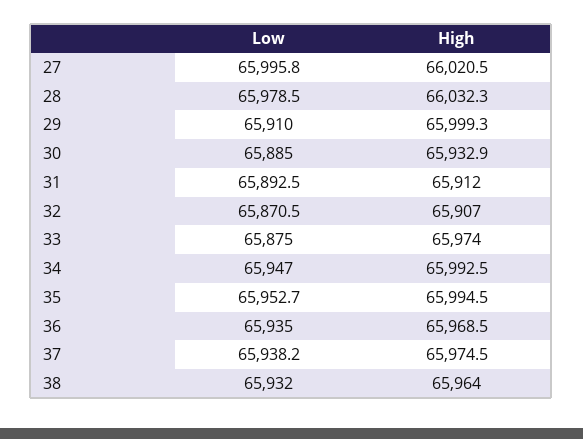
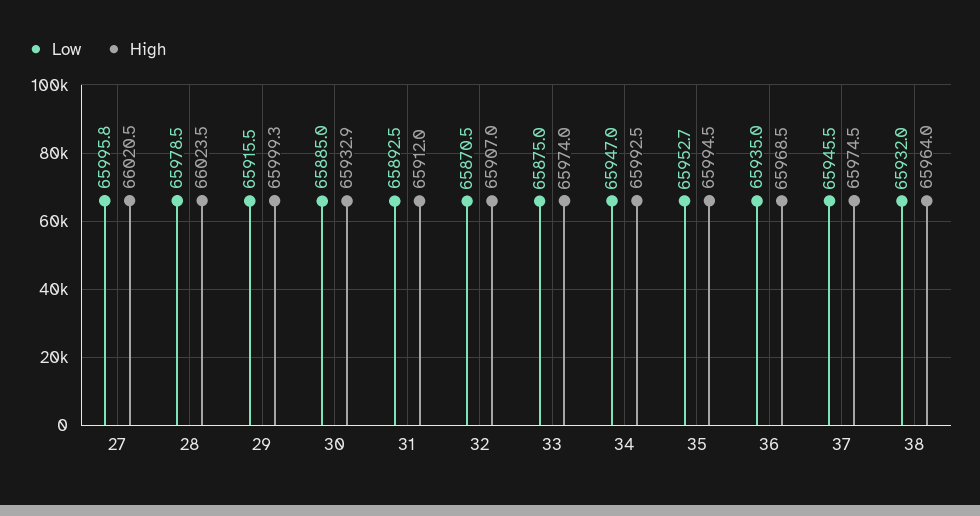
High, 28: 66032.3 -> 66023.5
Low, 29: 65910 -> 65915.5
Low, 37: 65938.2 -> 65945.5

